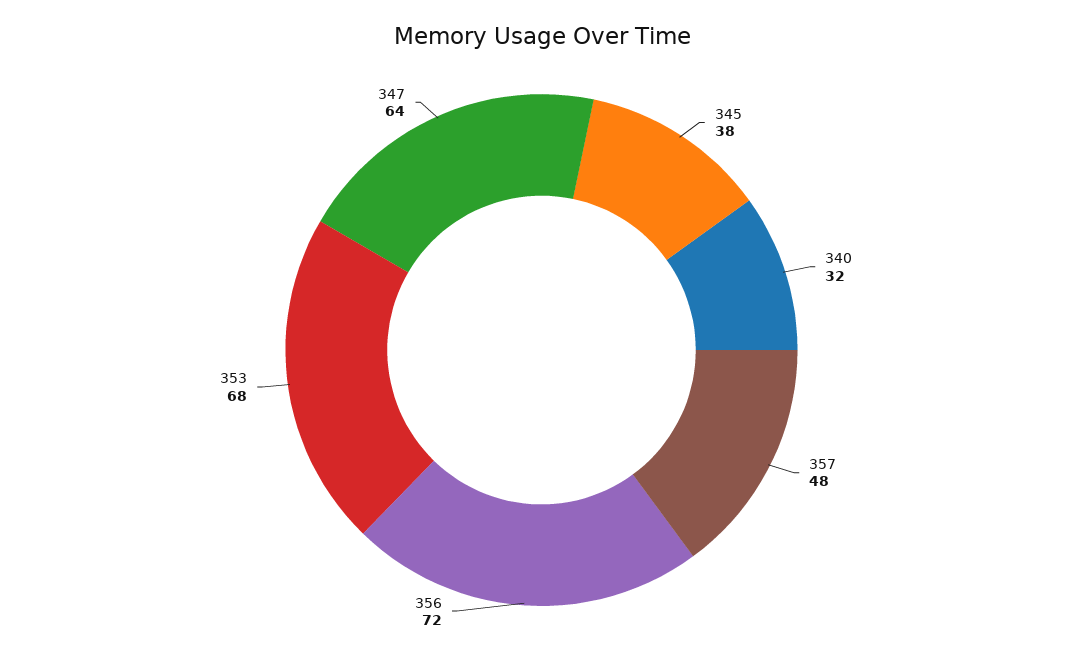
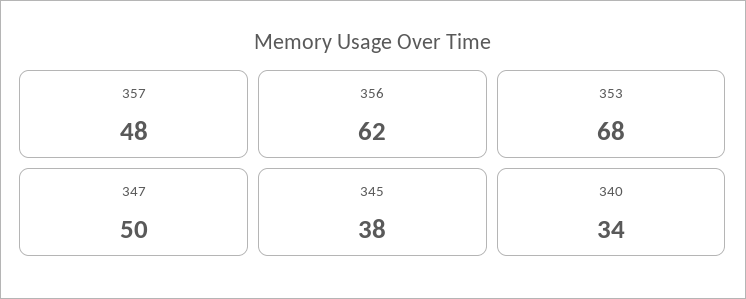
340: 32 -> 34
356: 72 -> 62
347: 64 -> 50

